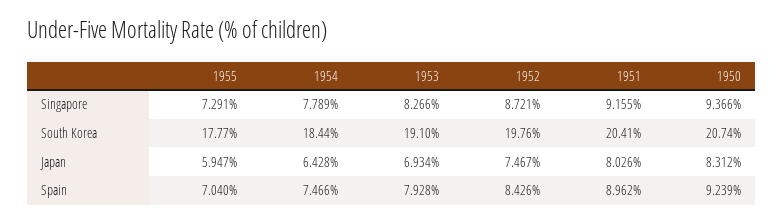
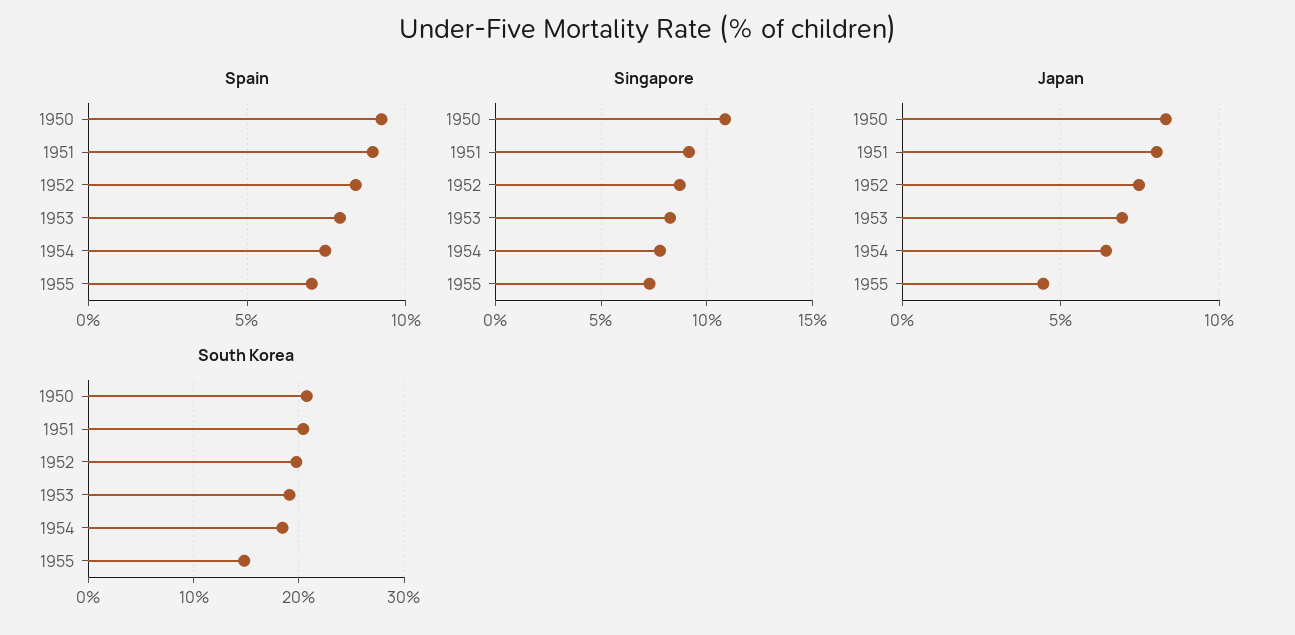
Singapore, 1950: 9.366 -> 11
South Korea, 1955: 17.77 -> 15
Japan, 1955: 5.947 -> 4.5

